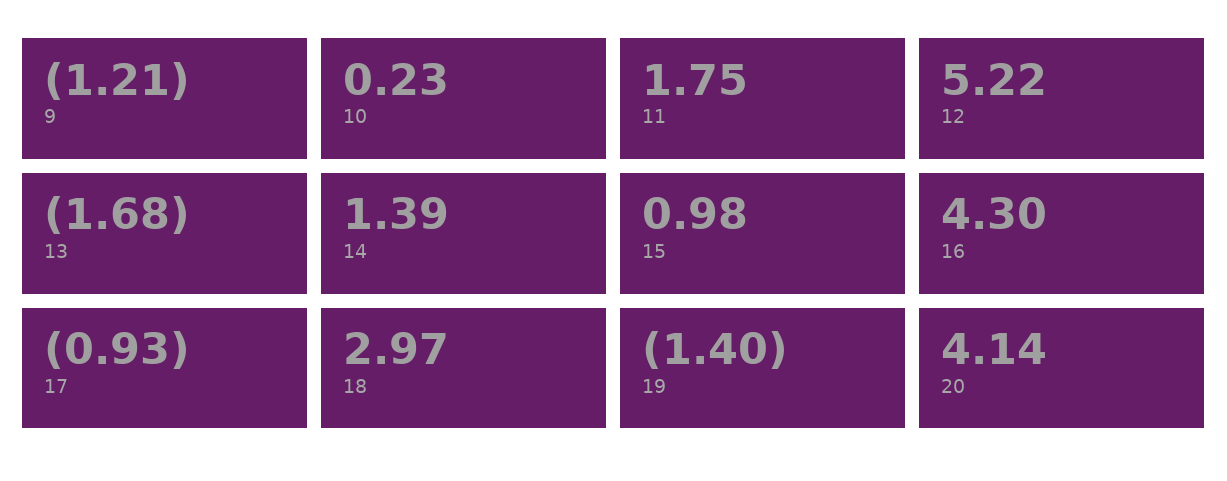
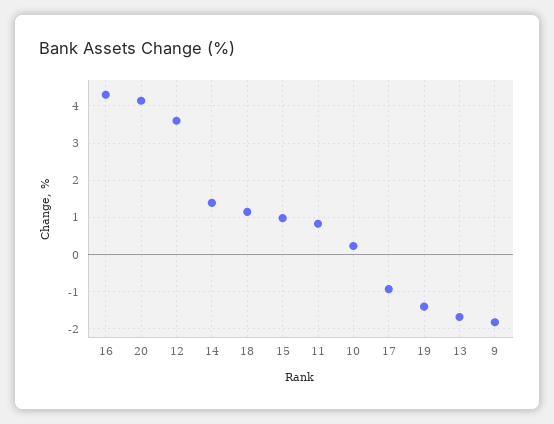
9: -1.21 -> -1.8
11: 1.75 -> 0.8
12: 5.22 -> 3.6
18: 2.97 -> 1.2

